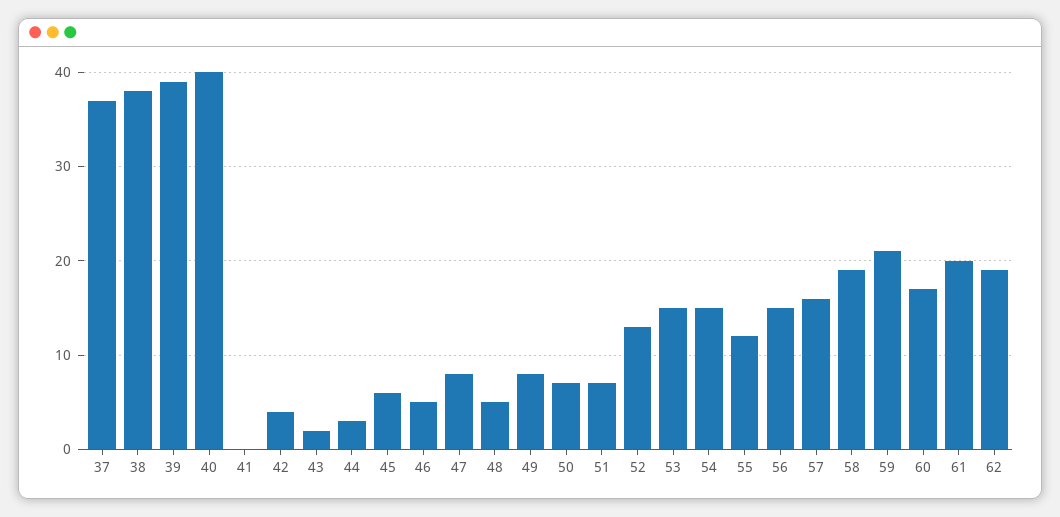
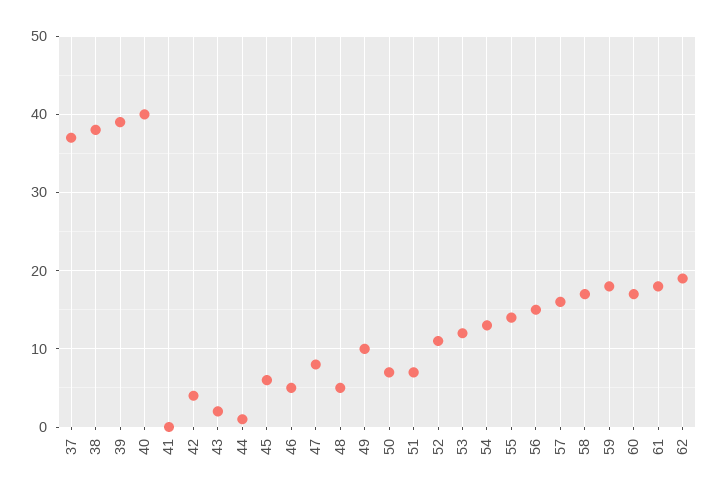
44: 3 -> 1
49: 8 -> 10
52: 13 -> 11
53: 15 -> 12
54: 15 -> 13
55: 12 -> 14
58: 19 -> 17
59: 21 -> 18
61: 20 -> 18

